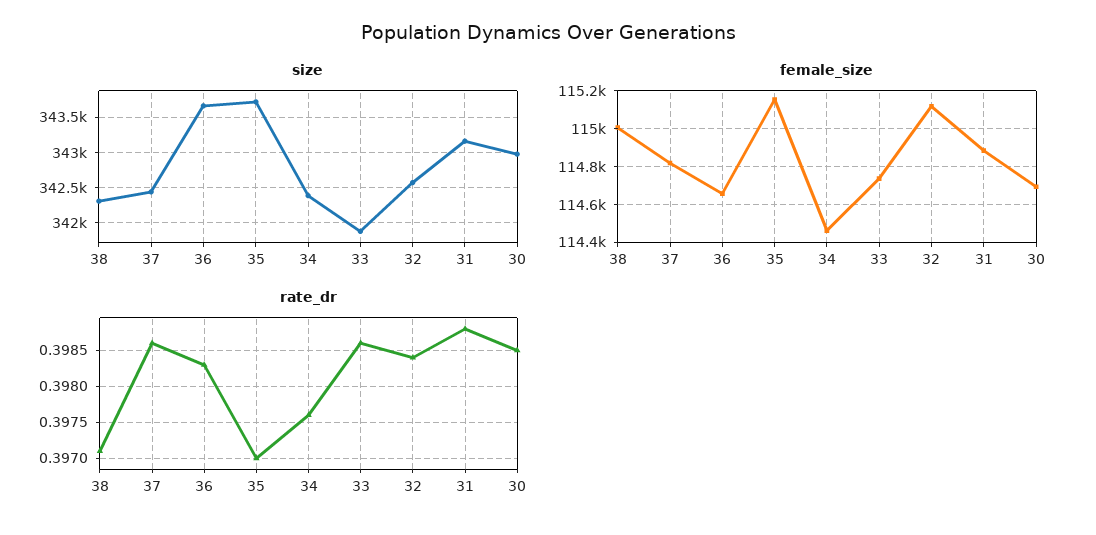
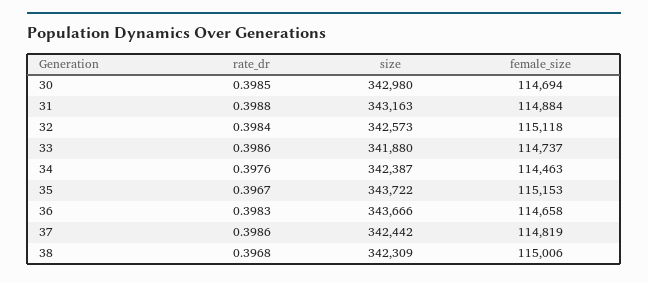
rate_dr, 38: 0.3971 -> 0.3968
rate_dr, 35: 0.397 -> 0.3967

